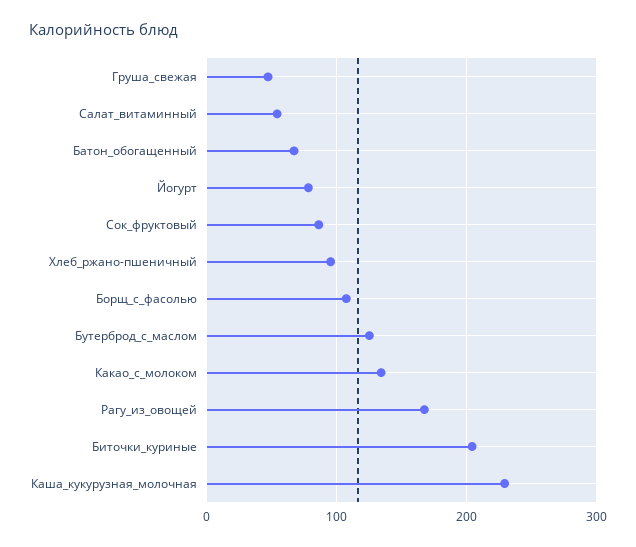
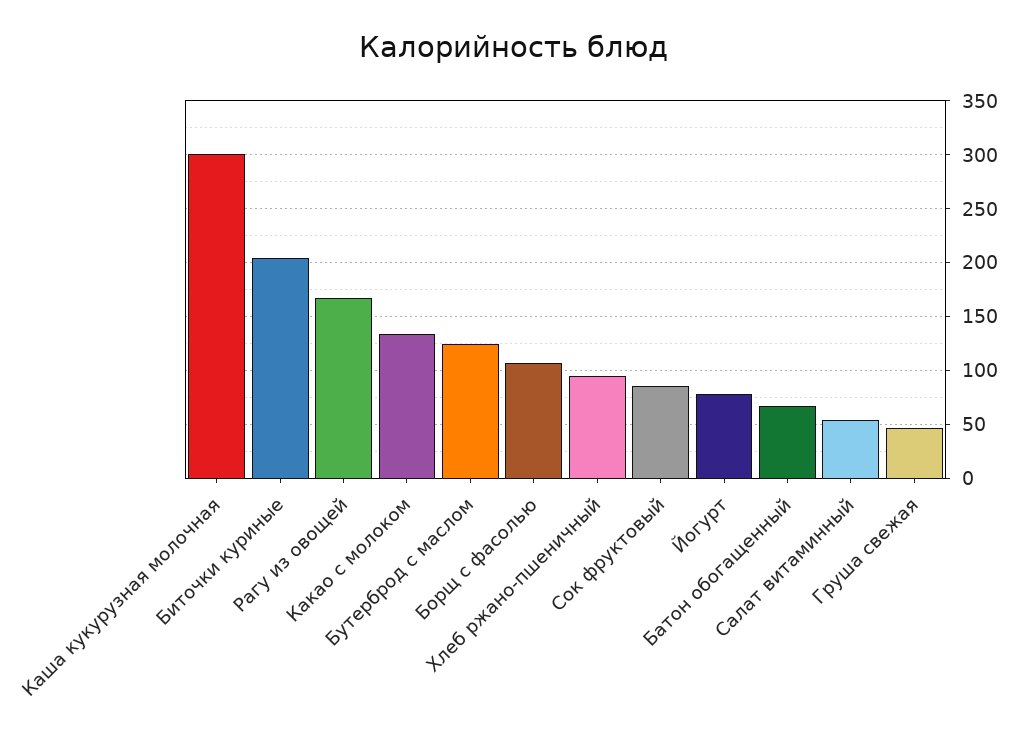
Каша_кукурузная_молочная: 230 -> 300

